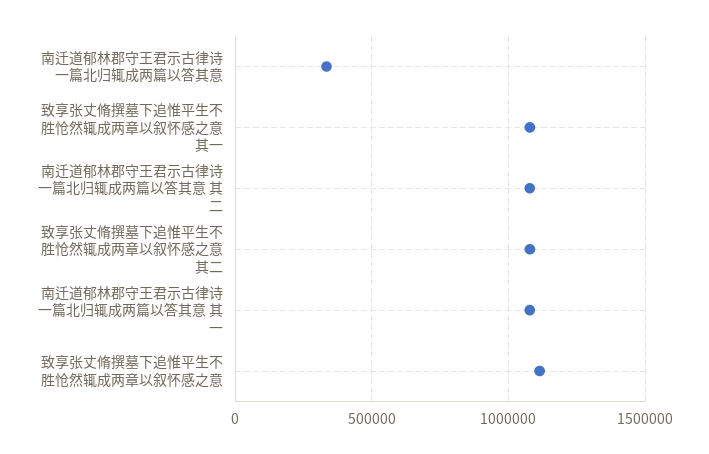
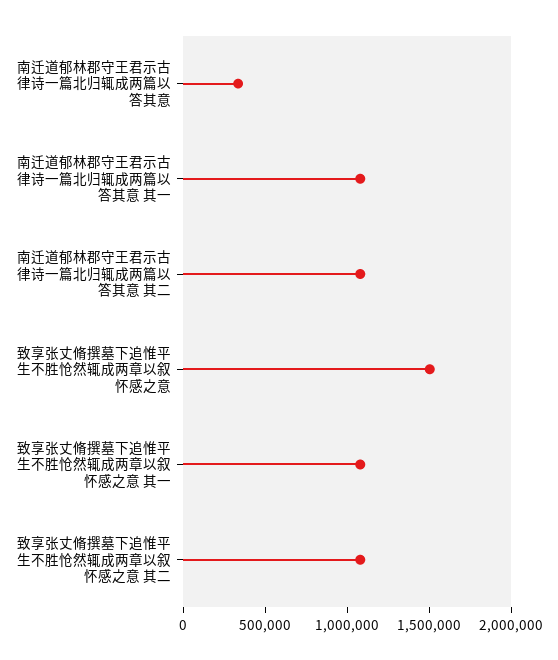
致享张丈脩撰墓下追惟平生不胜怆然辄成两章以叙怀感之意: 1100000 -> 1500000

